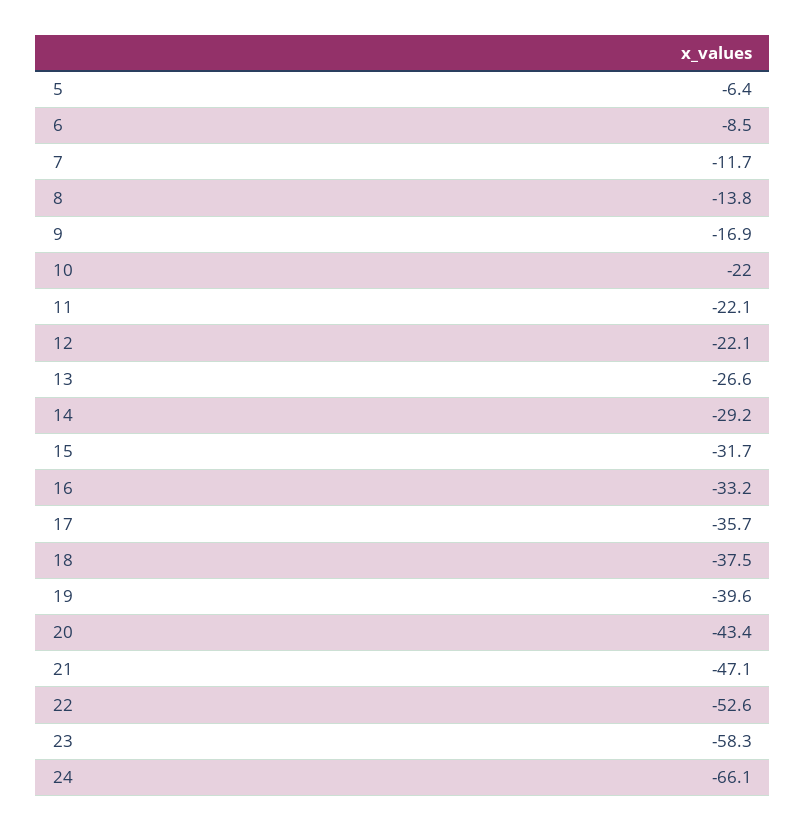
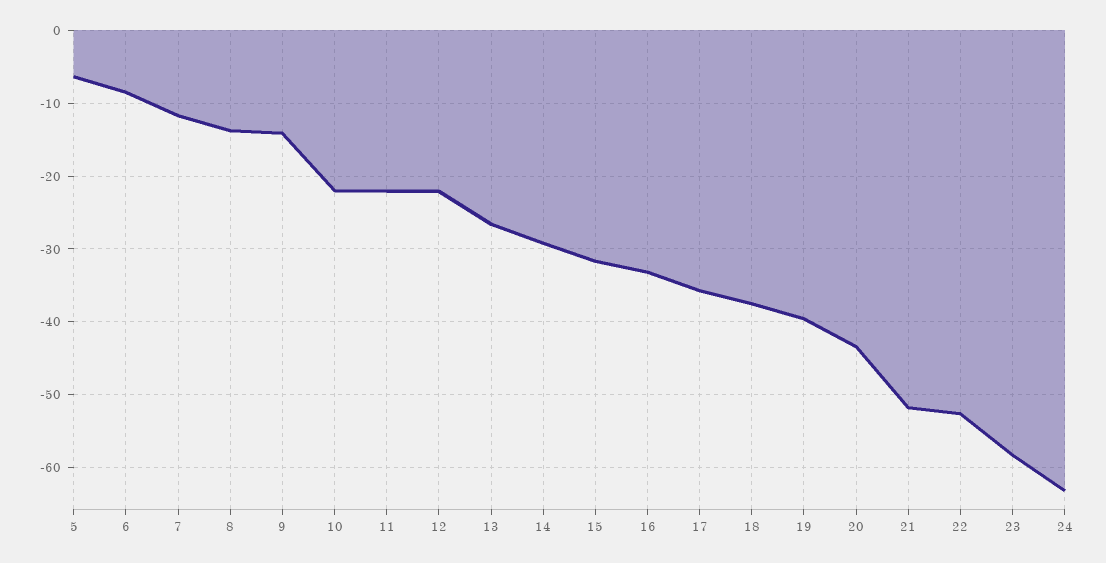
9: -16.9 -> -14
21: -47.1 -> -52
24: -66.1 -> -63

